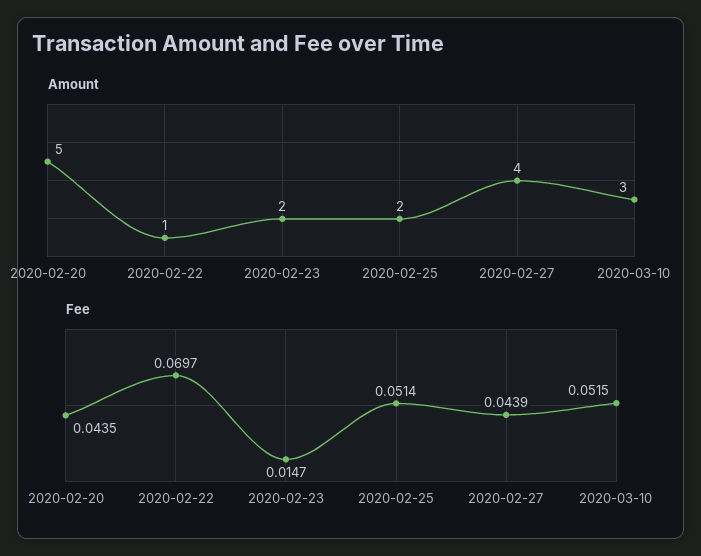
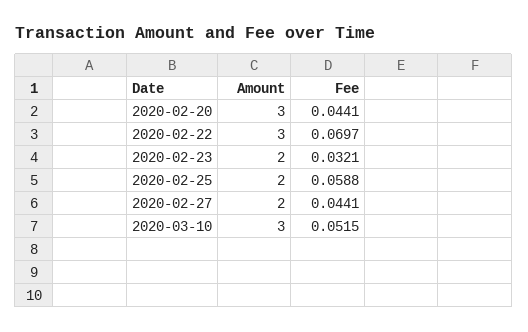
Amount, 2020-02-20: 5 -> 3
Amount, 2020-02-22: 1 -> 3
Amount, 2020-02-27: 4 -> 2
Fee, 2020-02-20: 0.0435 -> 0.0441
Fee, 2020-02-23: 0.0147 -> 0.0321
Fee, 2020-02-25: 0.0514 -> 0.0588
Fee, 2020-02-27: 0.0439 -> 0.0441

